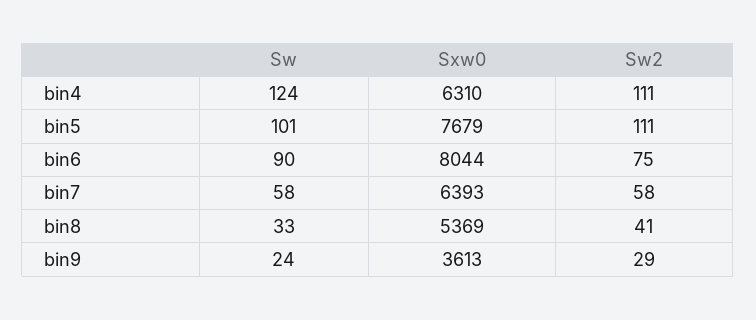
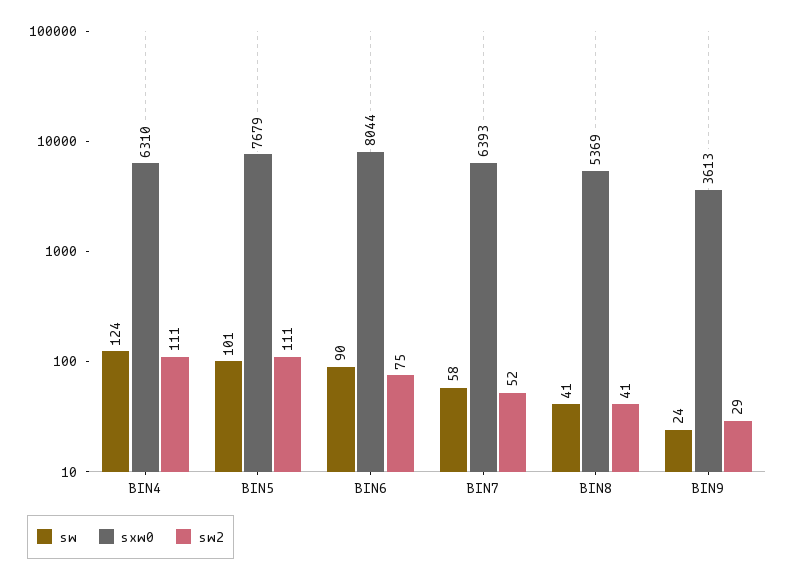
Sw2, bin7: 58 -> 52
Sw, bin8: 33 -> 41

